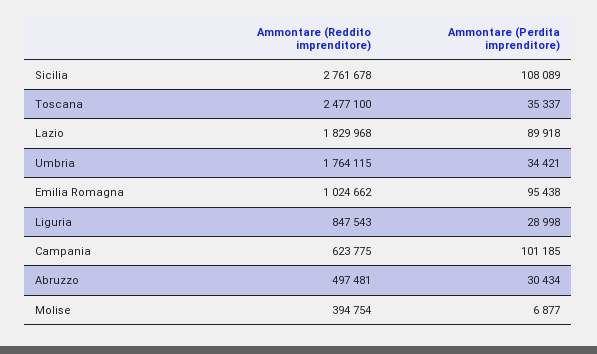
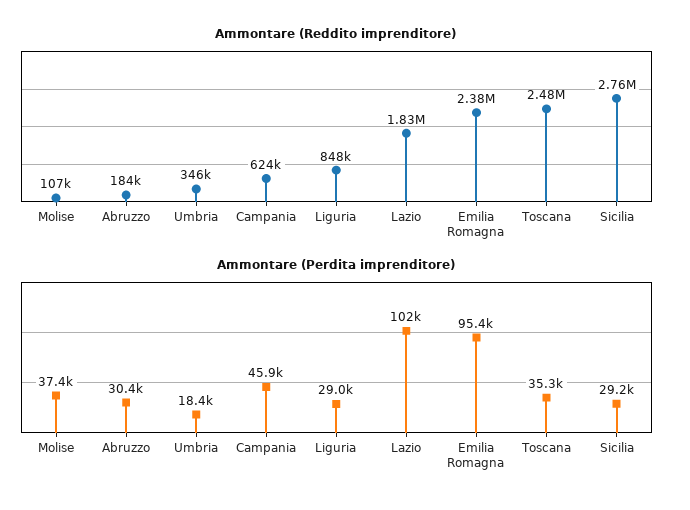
Ammontare (Perdita imprenditore), Sicilia: 108089 -> 29200
Ammontare (Perdita imprenditore), Lazio: 89918 -> 102000
Ammontare (Reddito imprenditore), Umbria: 1764115 -> 346000
Ammontare (Perdita imprenditore), Umbria: 34421 -> 18400
Ammontare (Reddito imprenditore), Emilia Romagna: 1024662 -> 2380000
Ammontare (Perdita imprenditore), Campania: 101185 -> 45900
Ammontare (Reddito imprenditore), Abruzzo: 497481 -> 184000
Ammontare (Reddito imprenditore), Molise: 394754 -> 107000
Ammontare (Perdita imprenditore), Molise: 6877 -> 37400

